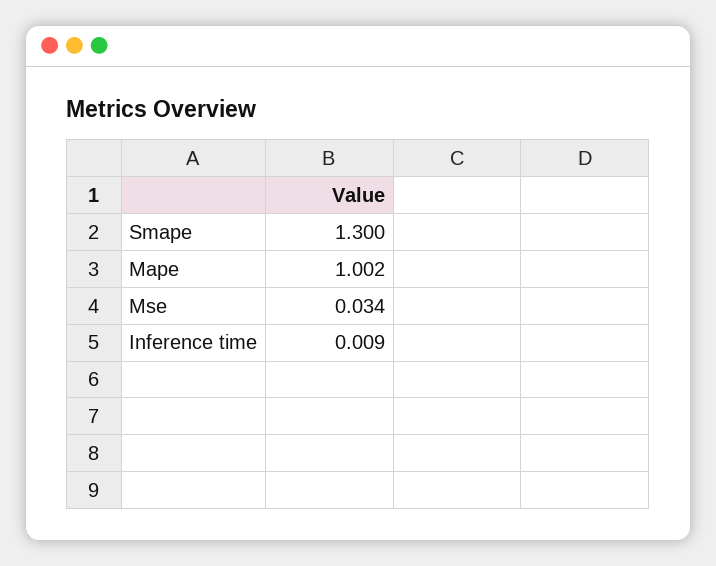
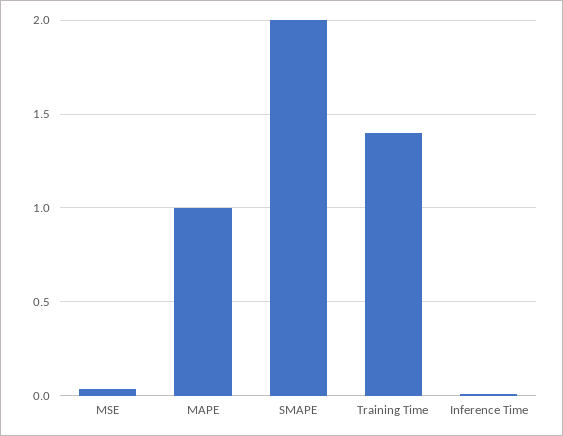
Smape: 1.3 -> 2
Training Time: none -> 1.4

